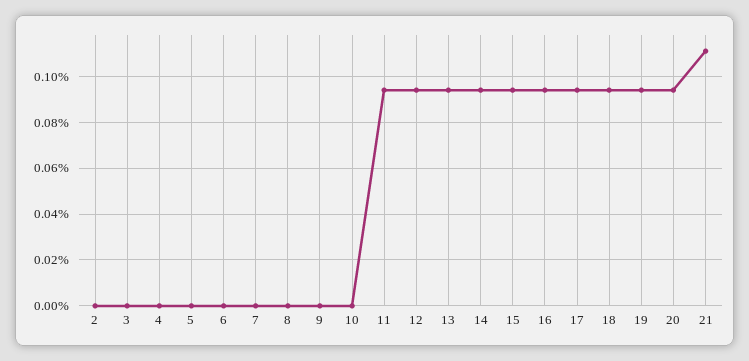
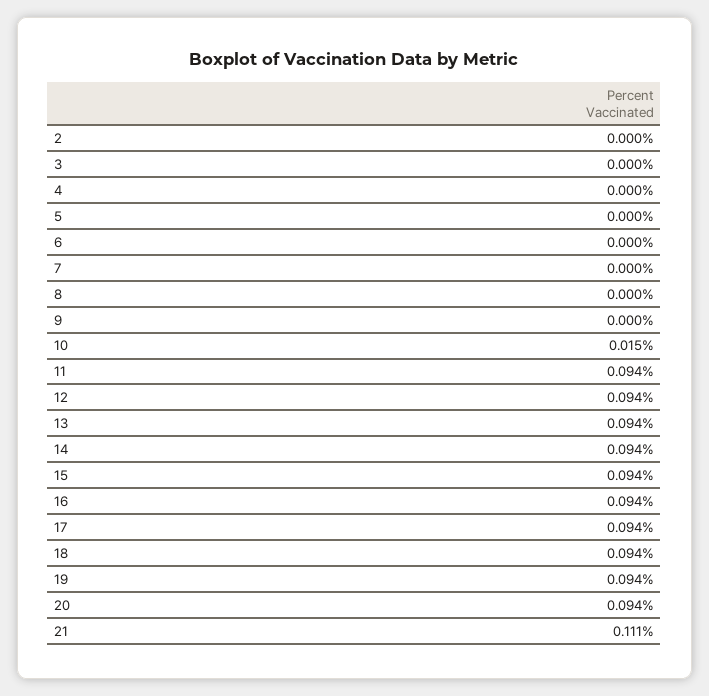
10: 0 -> 0.015

